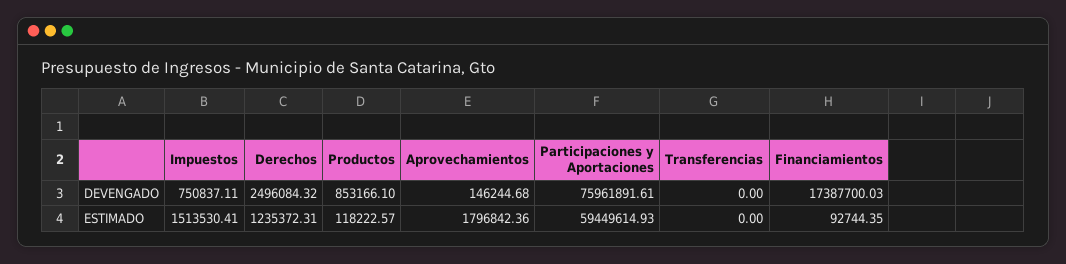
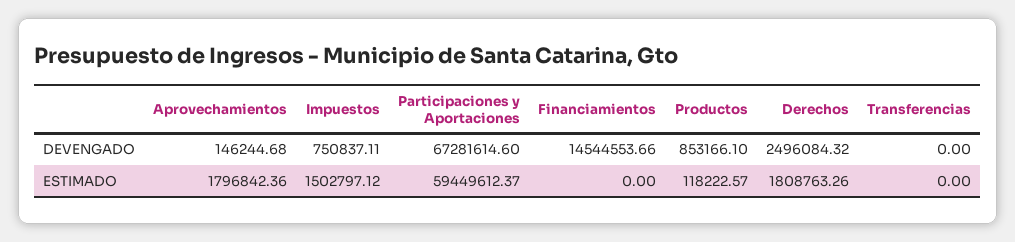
Participaciones y Aportaciones, DEVENGADO: 75961891.61 -> 67281614.6
Financiamientos, DEVENGADO: 17387700.03 -> 14544553.66
Impuestos, ESTIMADO: 1513530.41 -> 1502797.12
Derechos, ESTIMADO: 1235372.31 -> 1808763.26
Participaciones y Aportaciones, ESTIMADO: 59449614.93 -> 59449612.37
Financiamientos, ESTIMADO: 92744.35 -> 0

